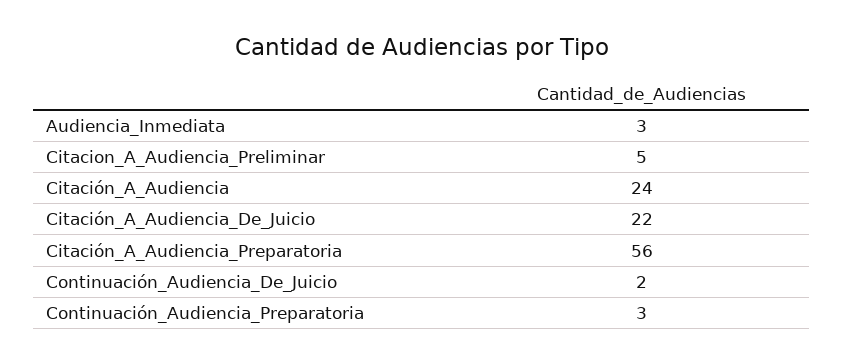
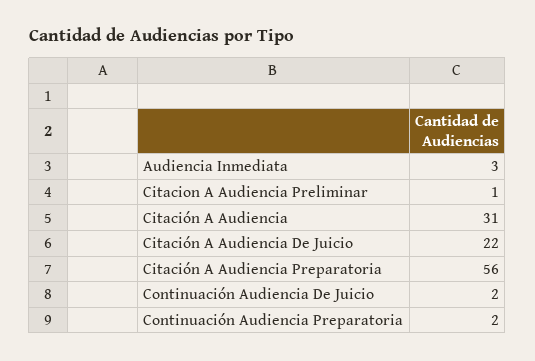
Citacion_A_Audiencia_Preliminar: 5 -> 1
Citación_A_Audiencia: 24 -> 31
Continuación_Audiencia_Preparatoria: 3 -> 2

